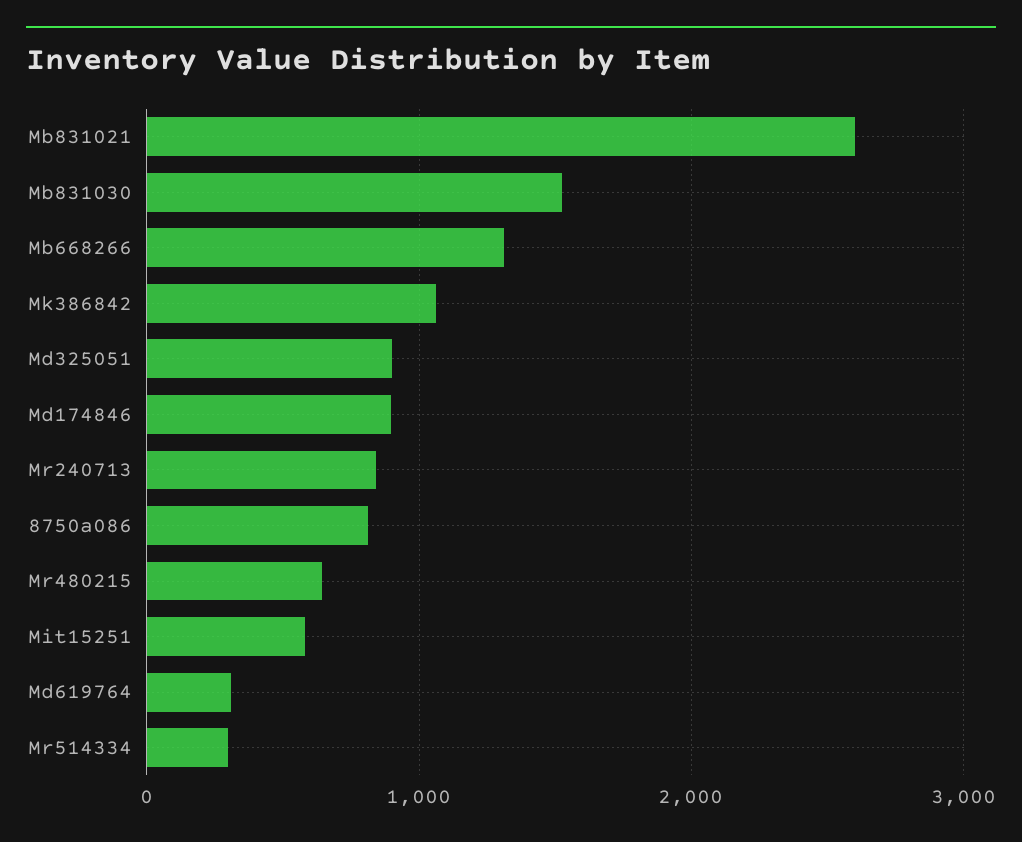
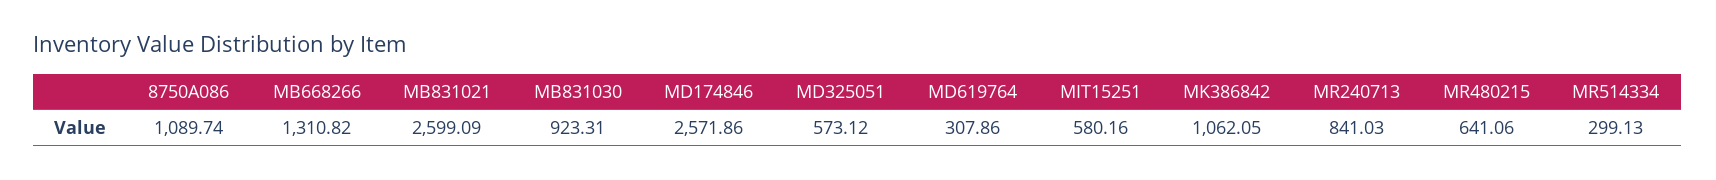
Mb831030: 1500 -> 923.31
Md325051: 900 -> 573.12
Md174846: 900 -> 2571.86
8750a086: 800 -> 1089.74

